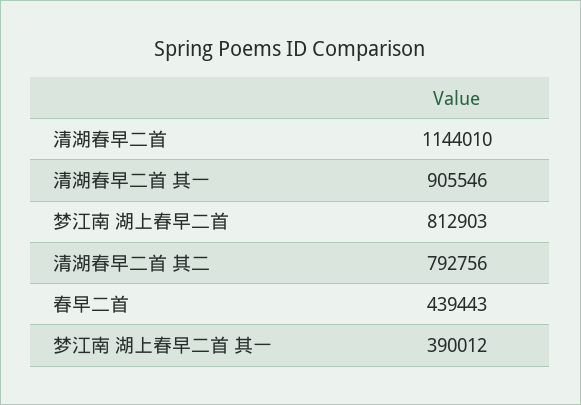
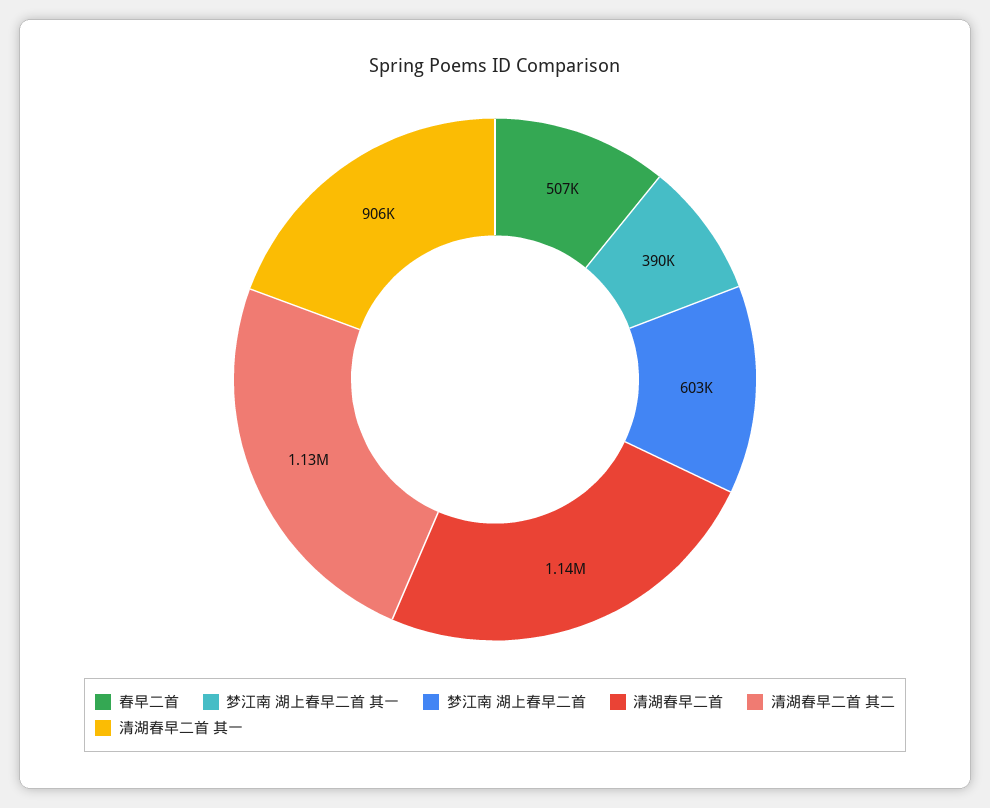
梦江南 湖上春早二首: 812903 -> 603000
清湖春早二首 其二: 792756 -> 1130000
春早二首: 439443 -> 507000

